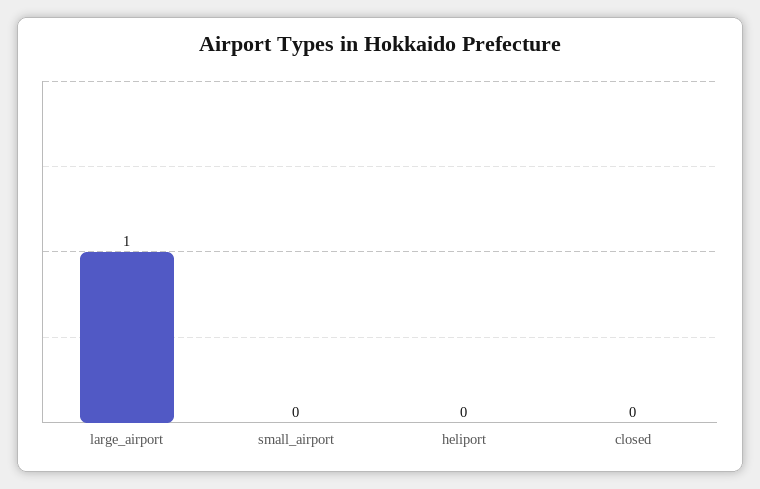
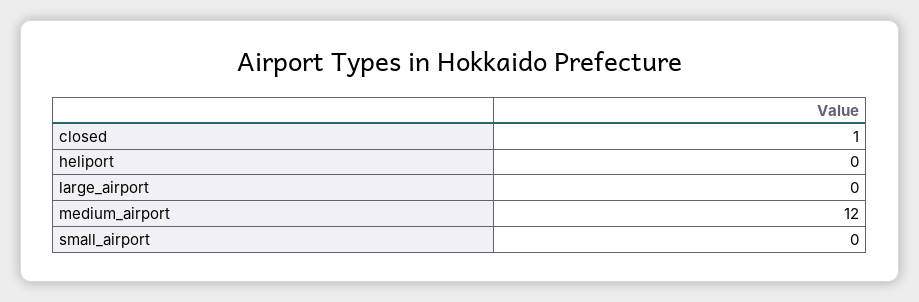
large_airport: 1 -> 0
closed: 0 -> 1
medium_airport: none -> 12

